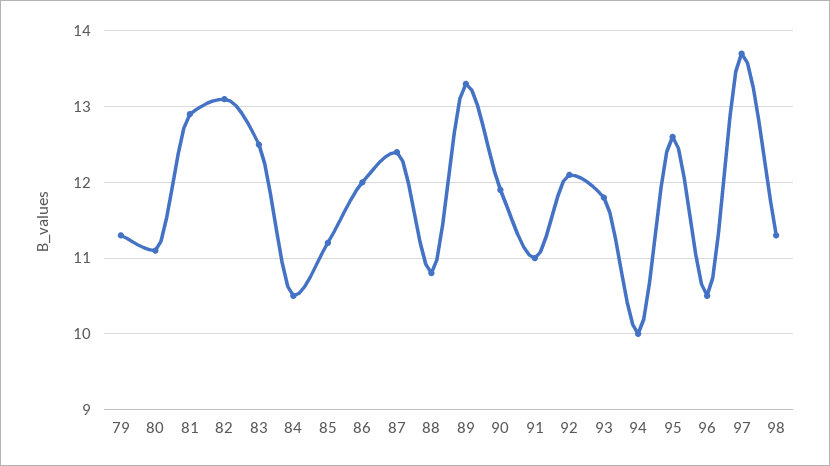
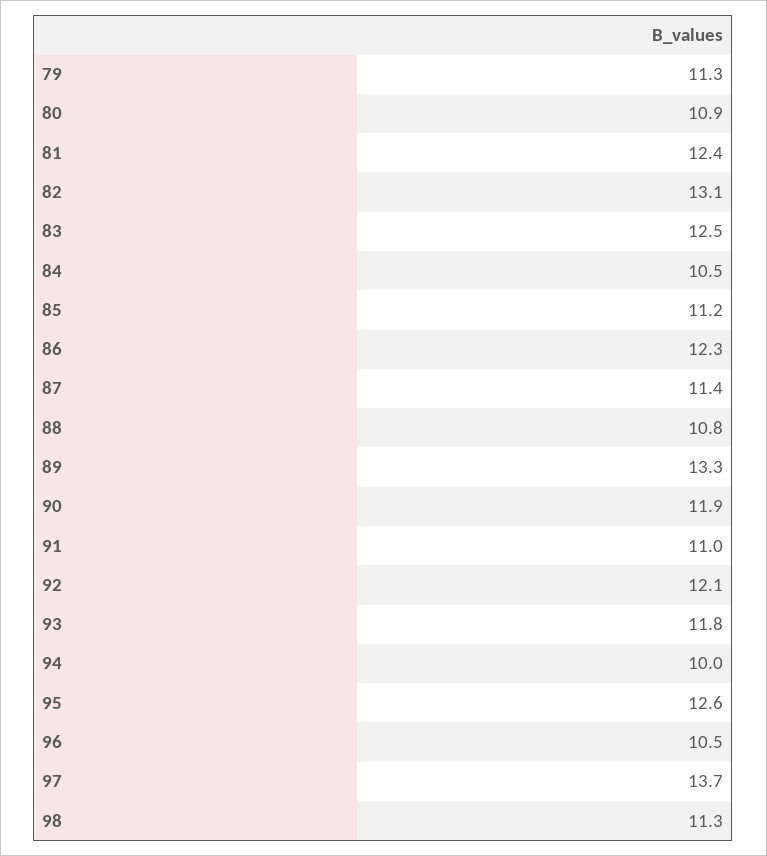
80: 11.1 -> 10.9
81: 12.9 -> 12.4
86: 12 -> 12.3
87: 12.4 -> 11.4

